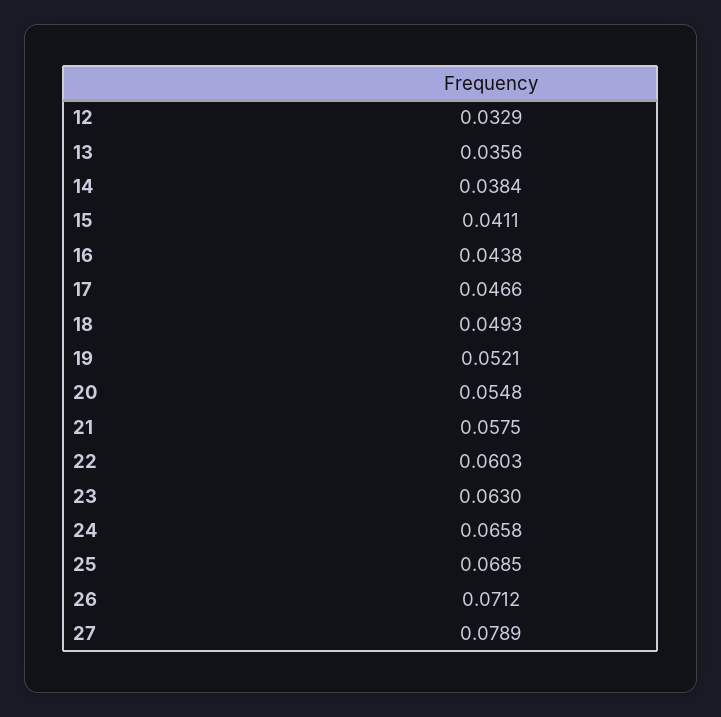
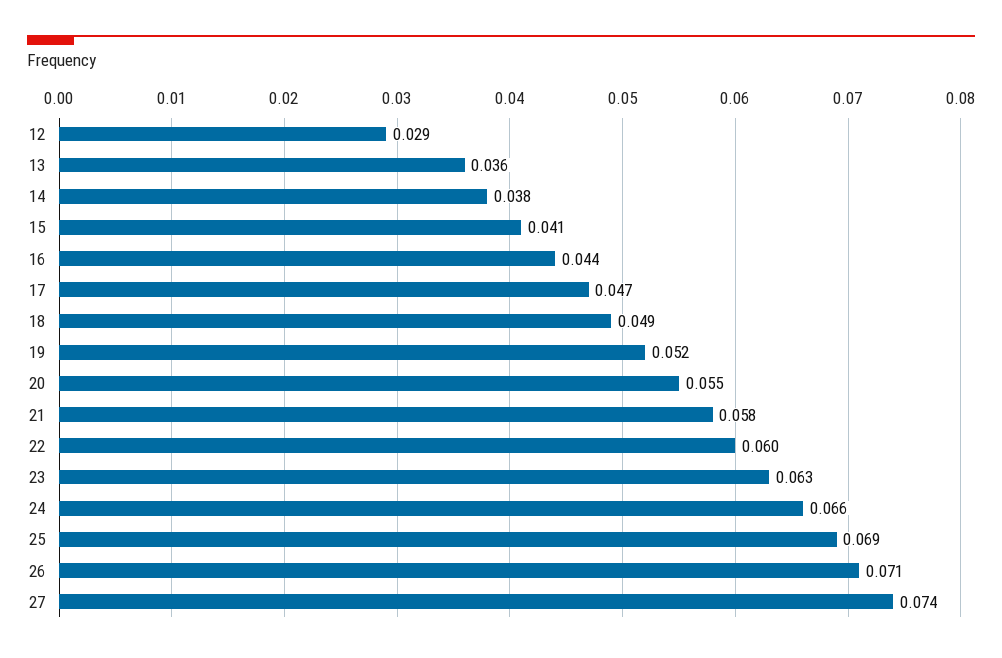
12: 0.0329 -> 0.029
27: 0.0789 -> 0.074

